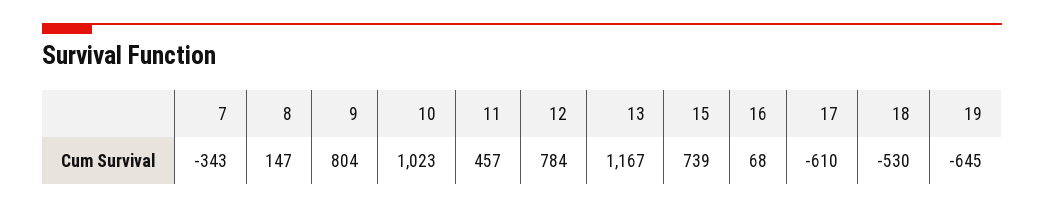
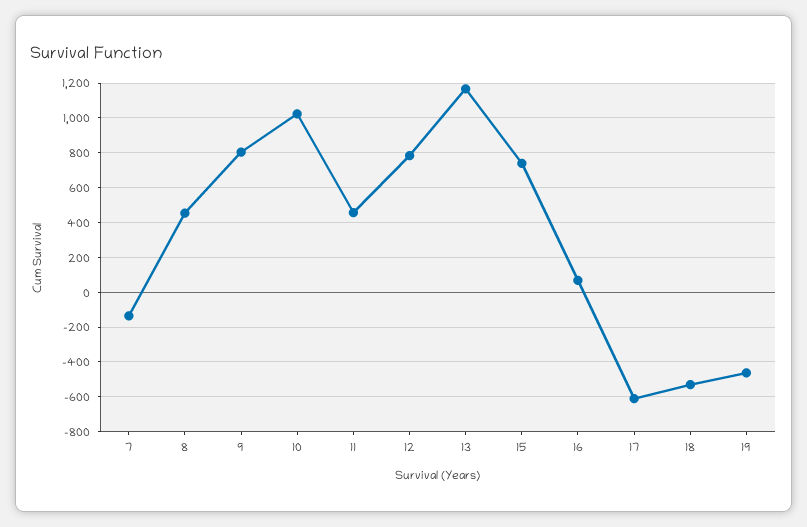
7: -343 -> -150
8: 147 -> 450
19: -645 -> -450

